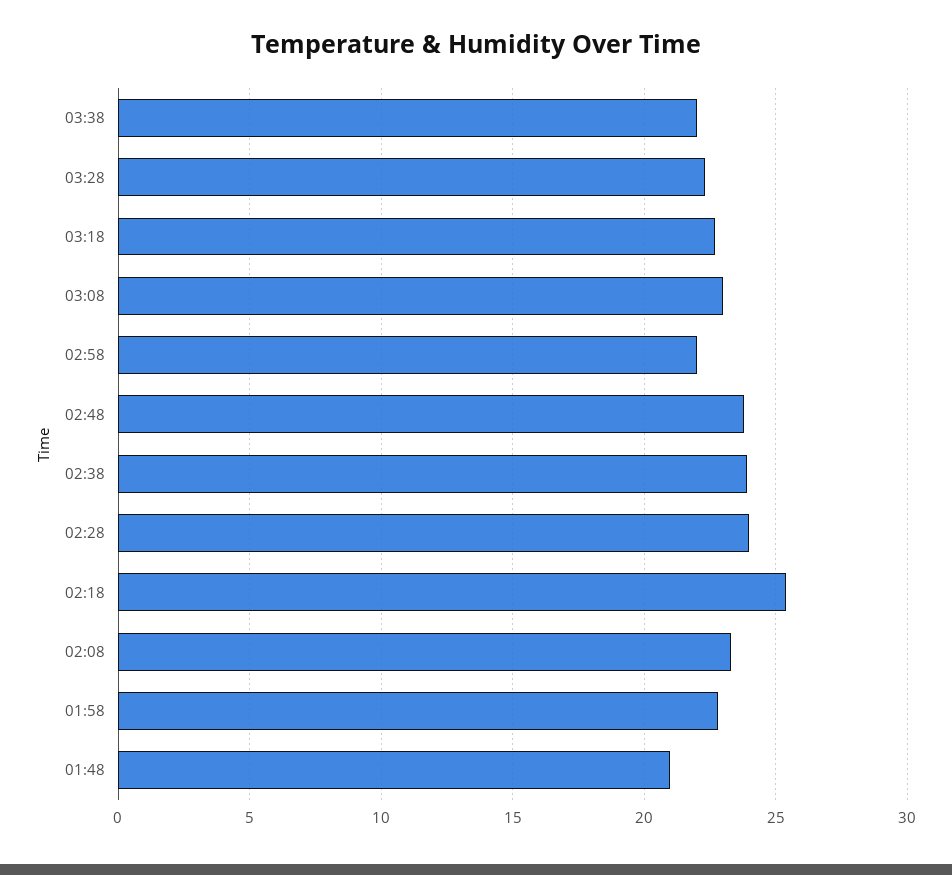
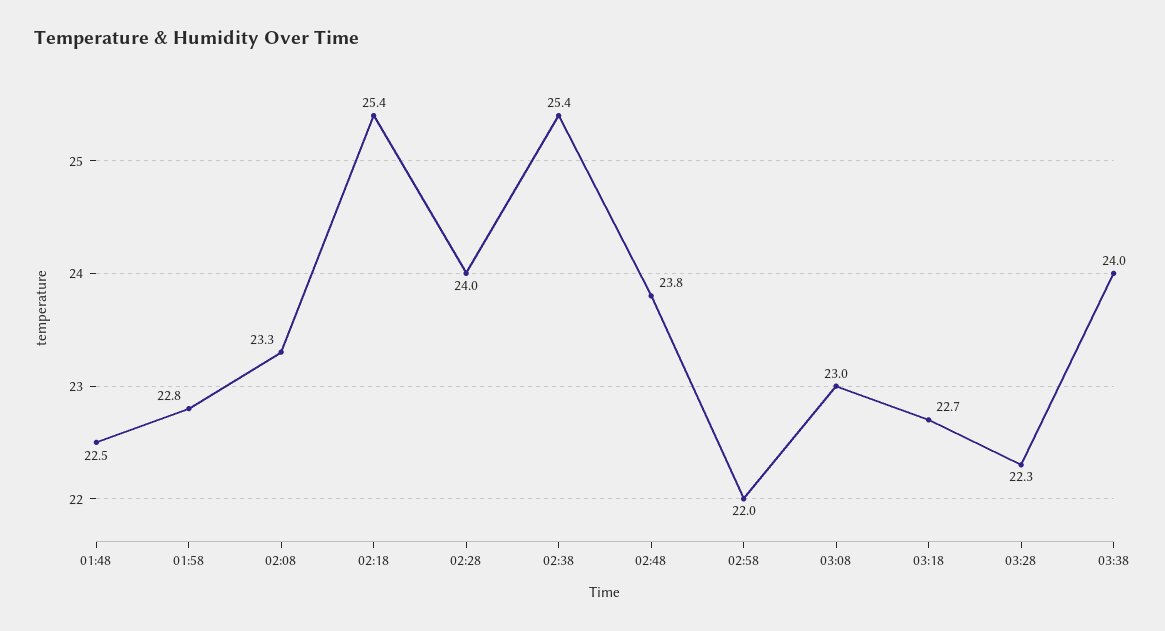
03:38: 22 -> 24
02:38: 24 -> 25.4
01:48: 21 -> 22.5

